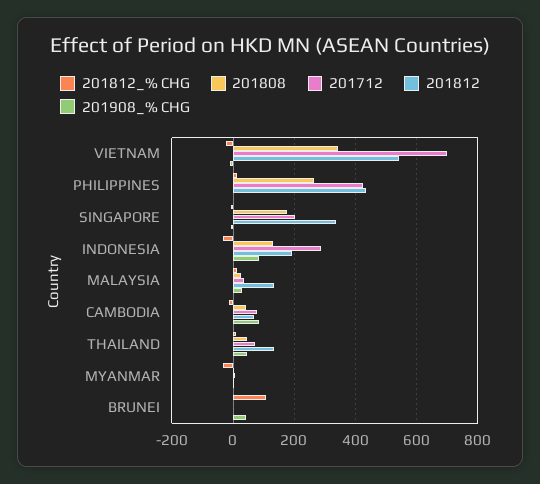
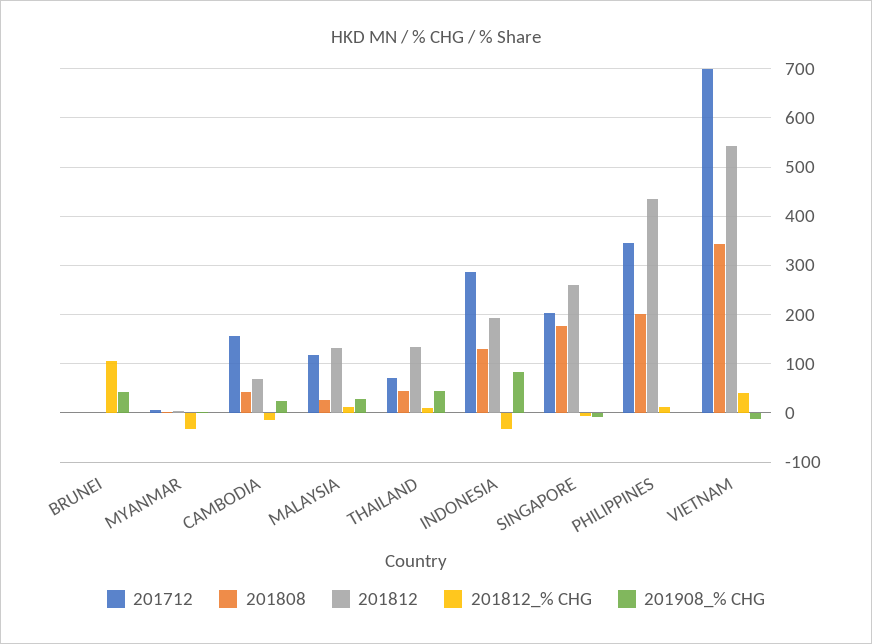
201812_% CHG, VIETNAM: -20 -> 40
201808, PHILIPPINES: 260 -> 200
201712, PHILIPPINES: 420 -> 340
201812, SINGAPORE: 340 -> 260
201712, MALAYSIA: 40 -> 120
201712, CAMBODIA: 80 -> 160
201908_% CHG, CAMBODIA: 80 -> 20

